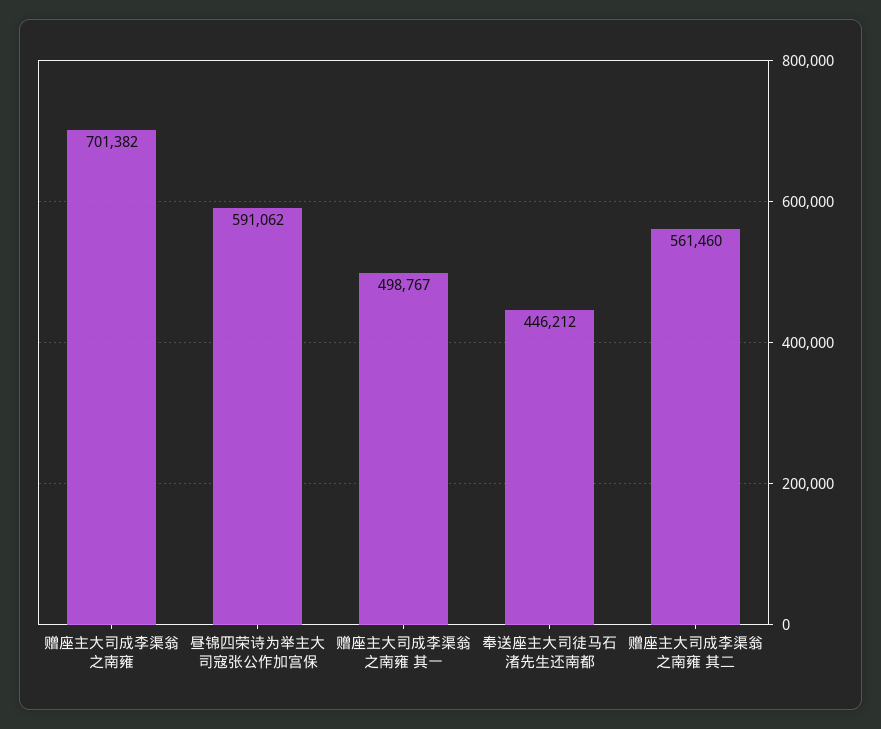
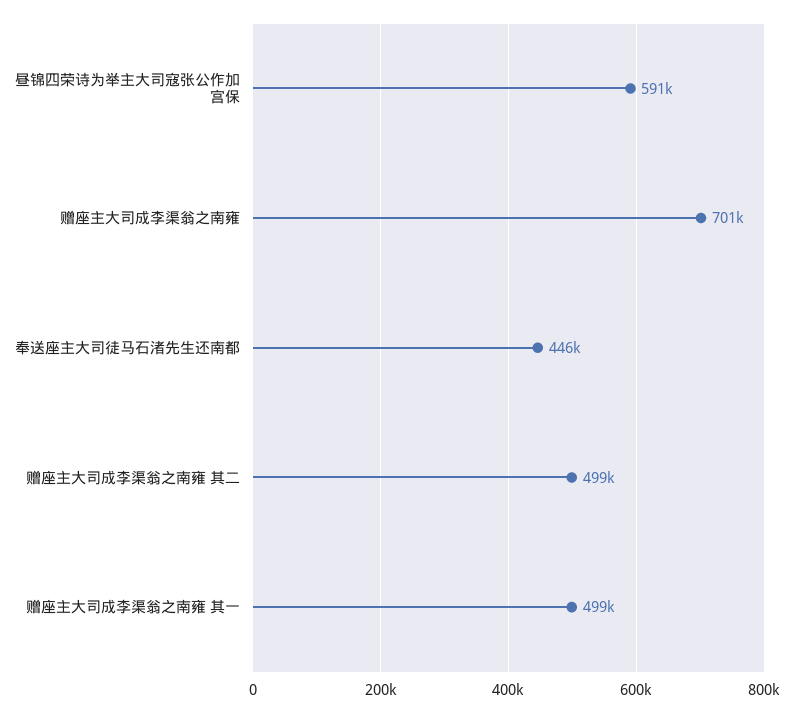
赠座主大司成李渠翁之南雍 其二: 561460 -> 499000

